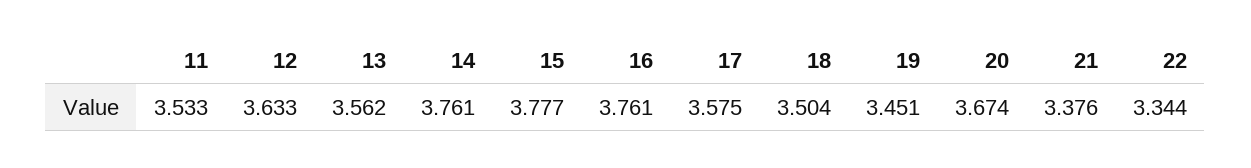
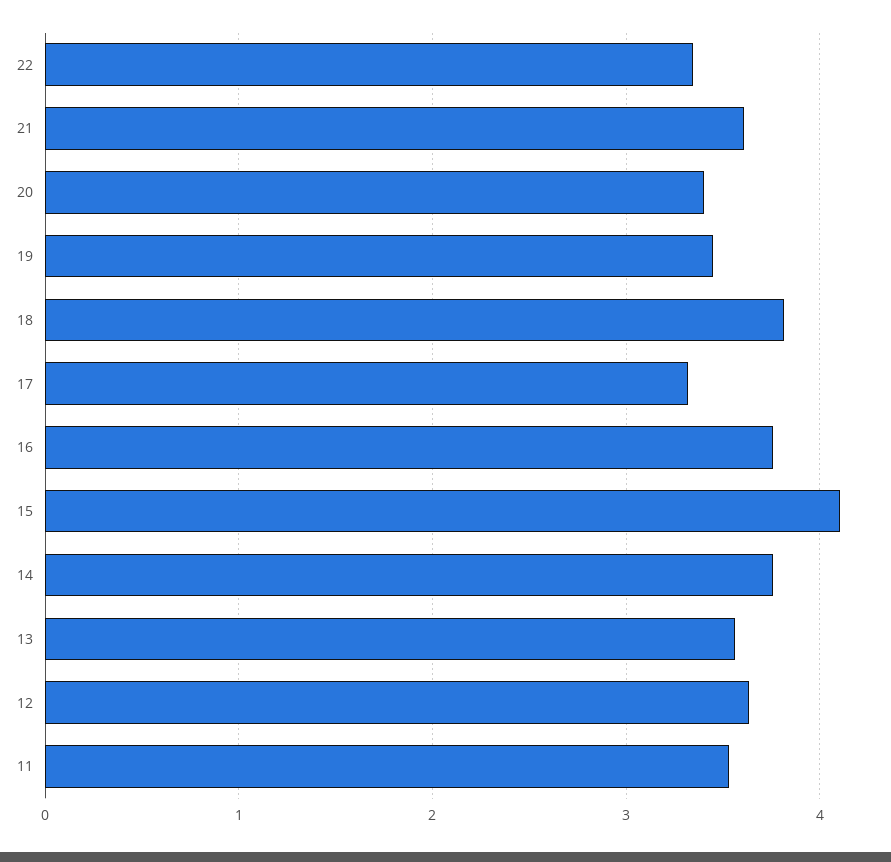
15: 3.777 -> 4.1
17: 3.575 -> 3.3
18: 3.504 -> 3.8
20: 3.674 -> 3.4
21: 3.376 -> 3.6

